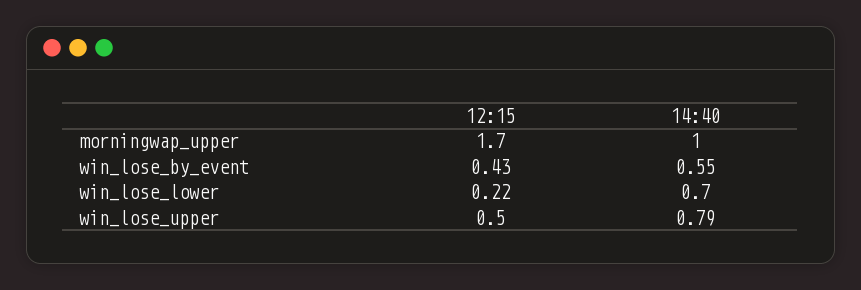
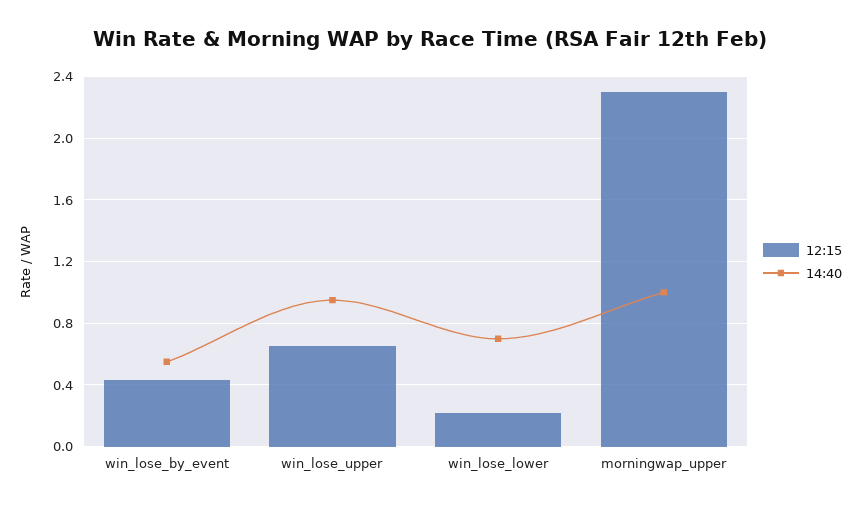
12:15, morningwap_upper: 1.7 -> 2.3
12:15, win_lose_upper: 0.5 -> 0.65
14:40, win_lose_upper: 0.79 -> 0.95

